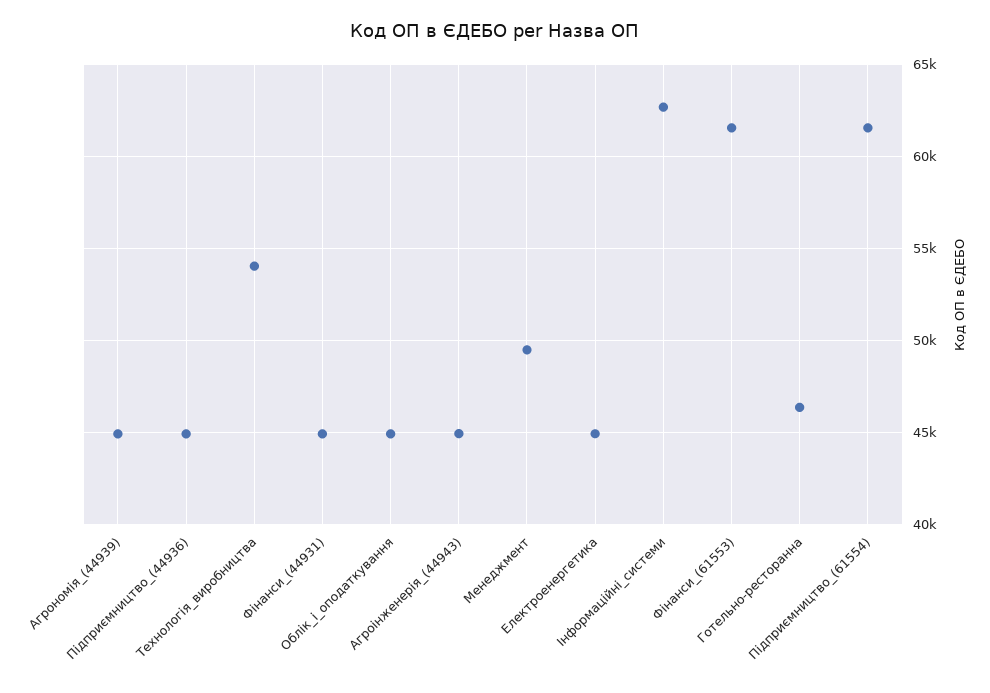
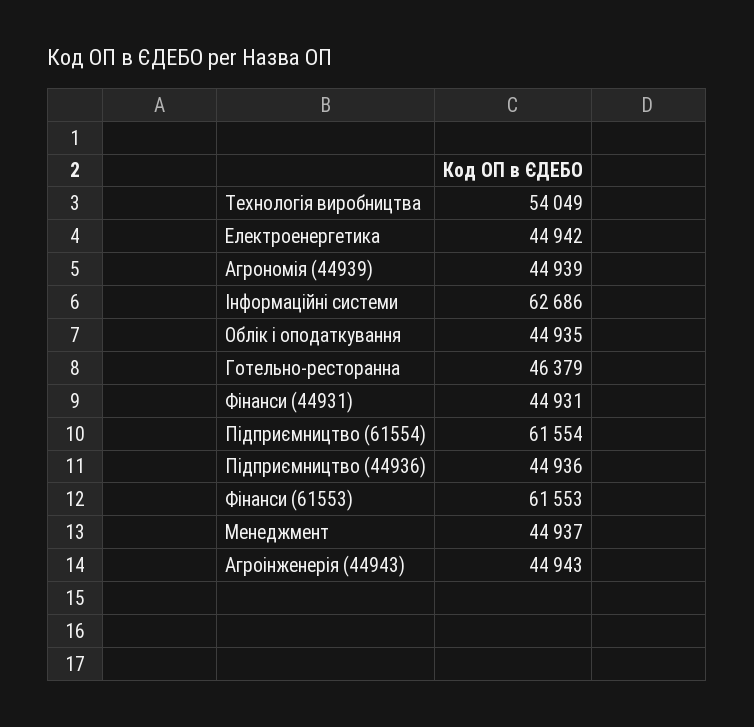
Менеджмент: 49500 -> 44937

